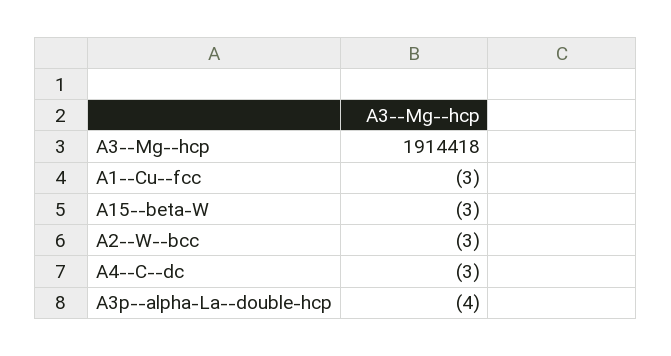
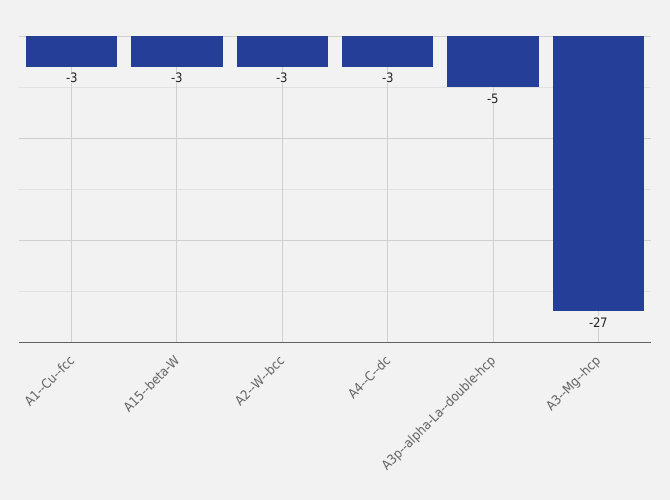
A3--Mg--hcp: 1914418 -> -27
A3p--alpha-La--double-hcp: -4 -> -5

